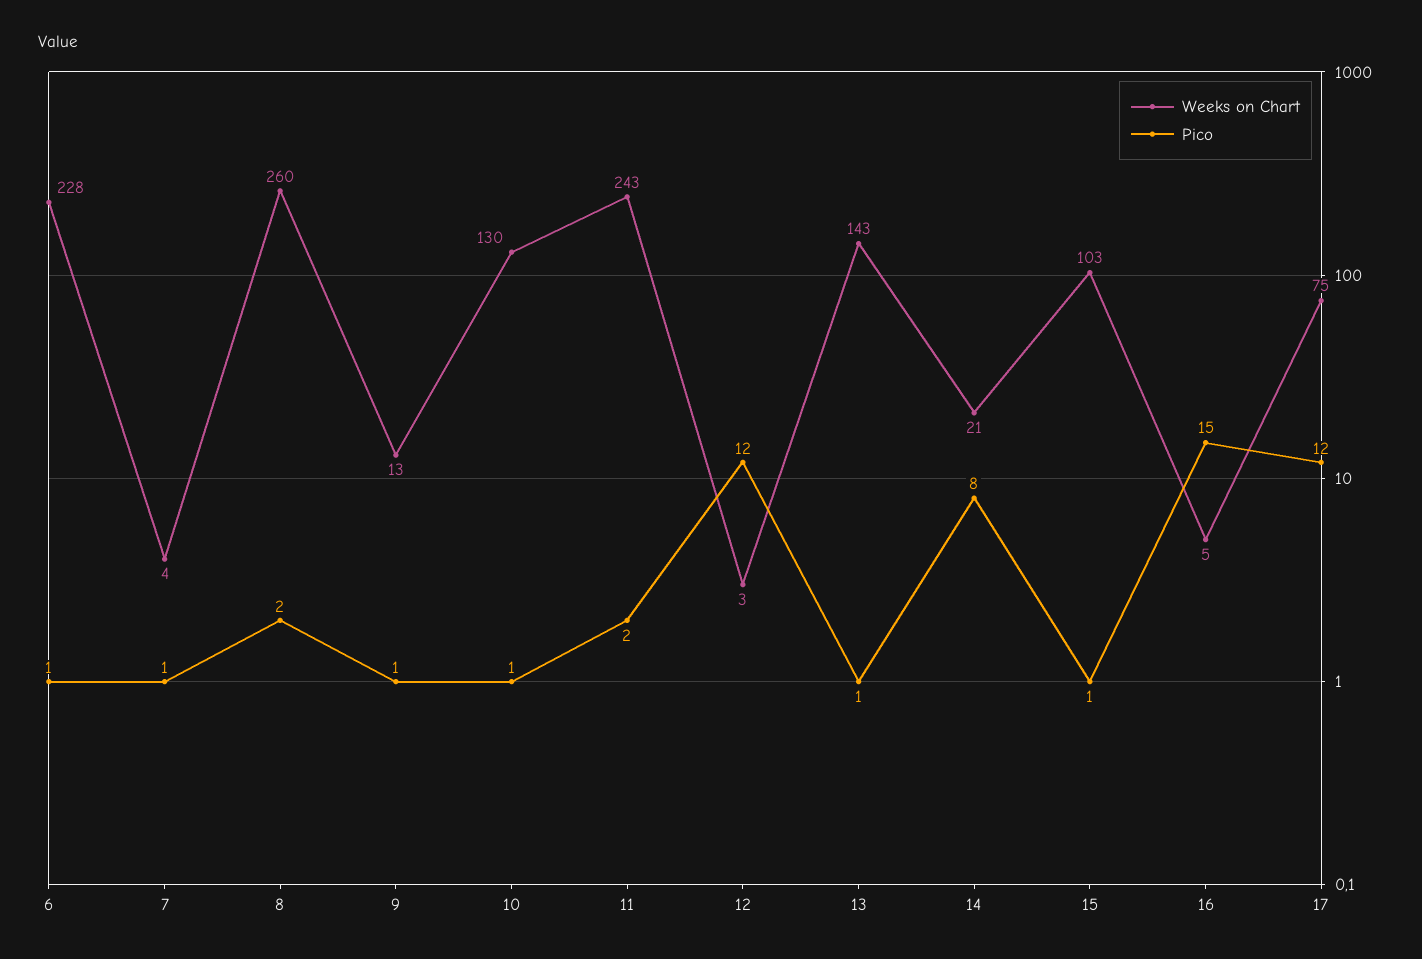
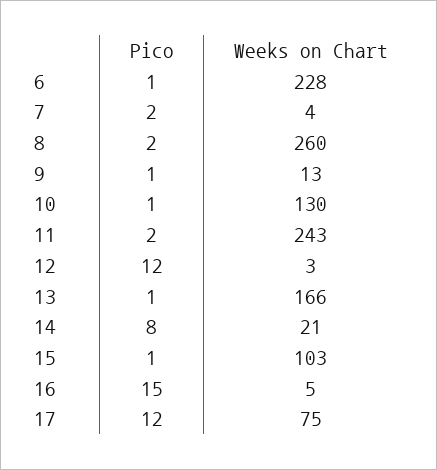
Pico, 7: 1 -> 2
Weeks on Chart, 13: 143 -> 166

